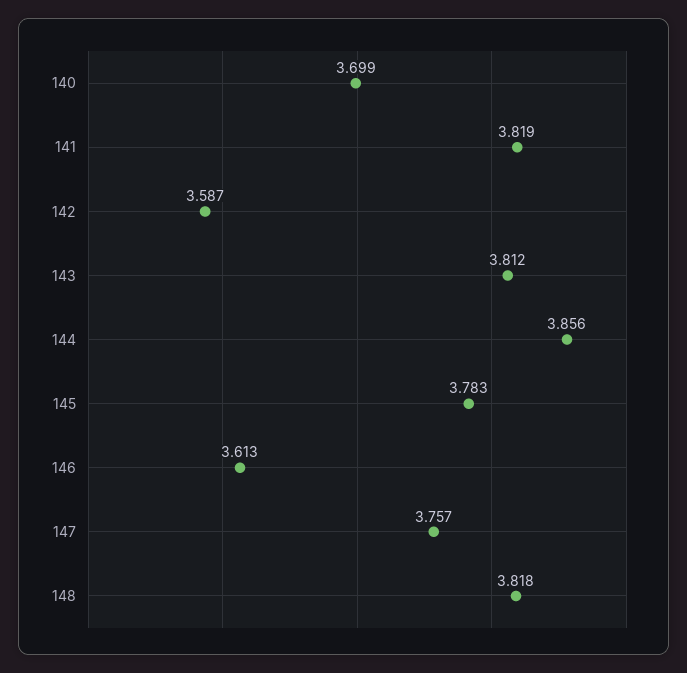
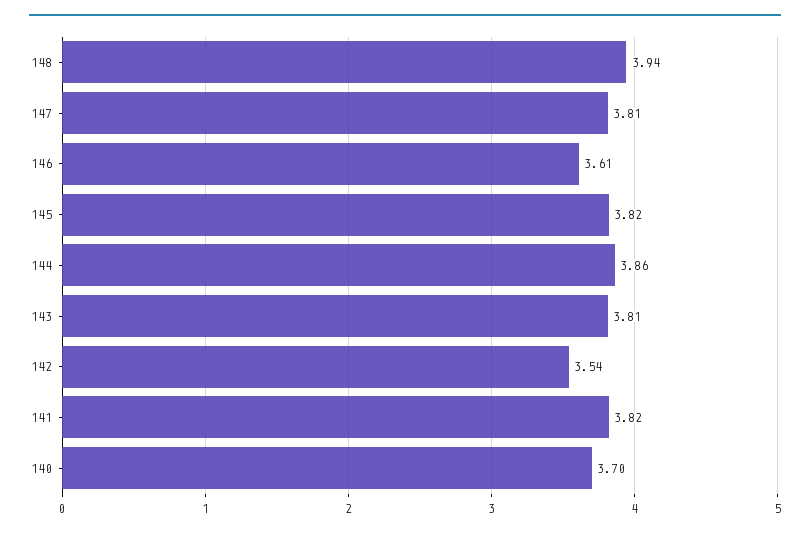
142: 3.587 -> 3.54
145: 3.783 -> 3.82
147: 3.757 -> 3.81
148: 3.818 -> 3.94

